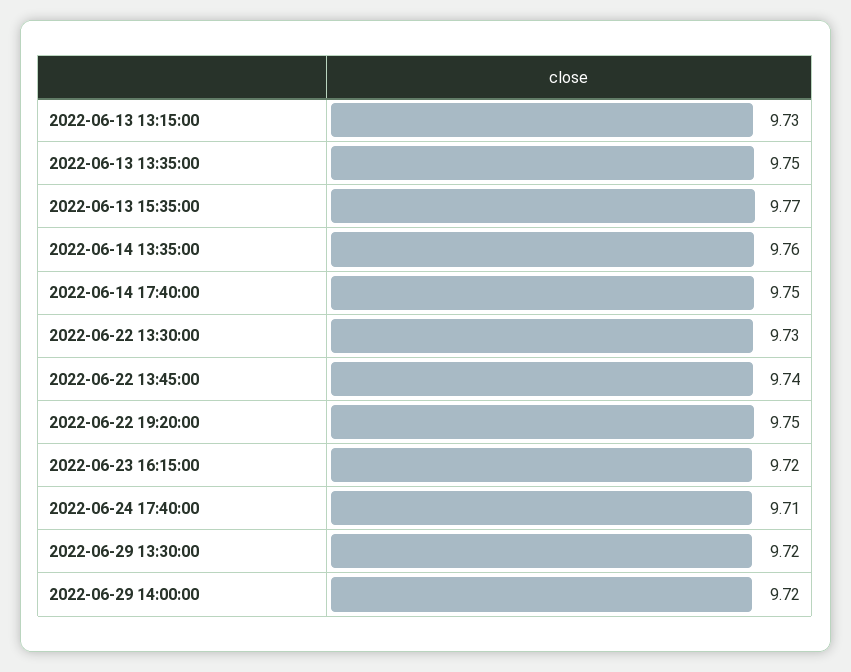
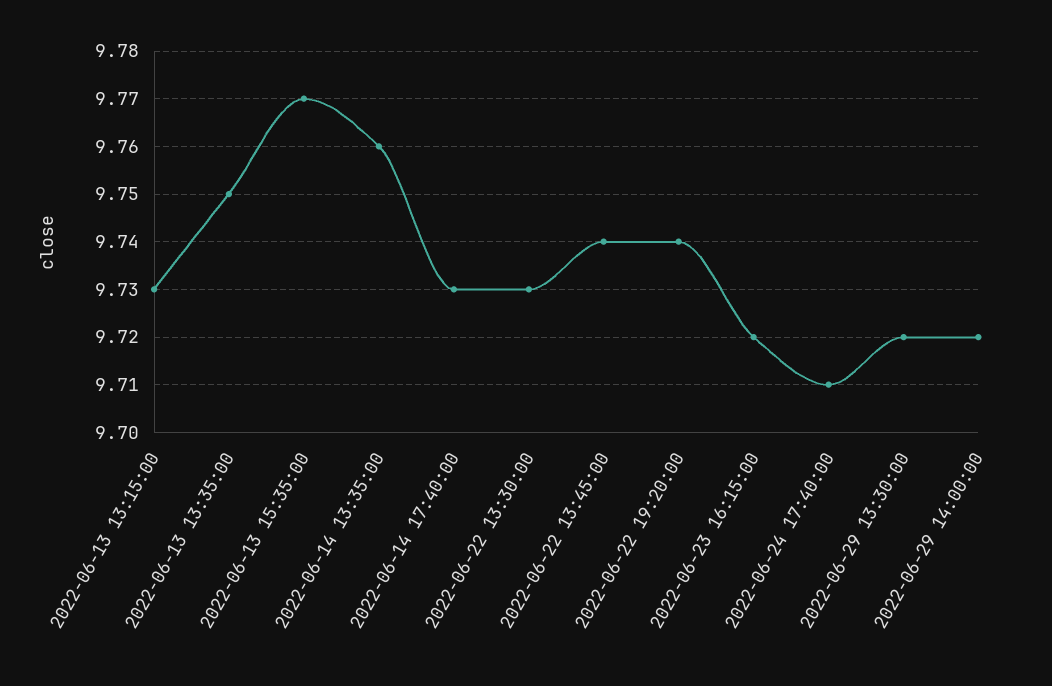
2022-06-14 17:40:00: 9.75 -> 9.73
2022-06-22 19:20:00: 9.75 -> 9.74

